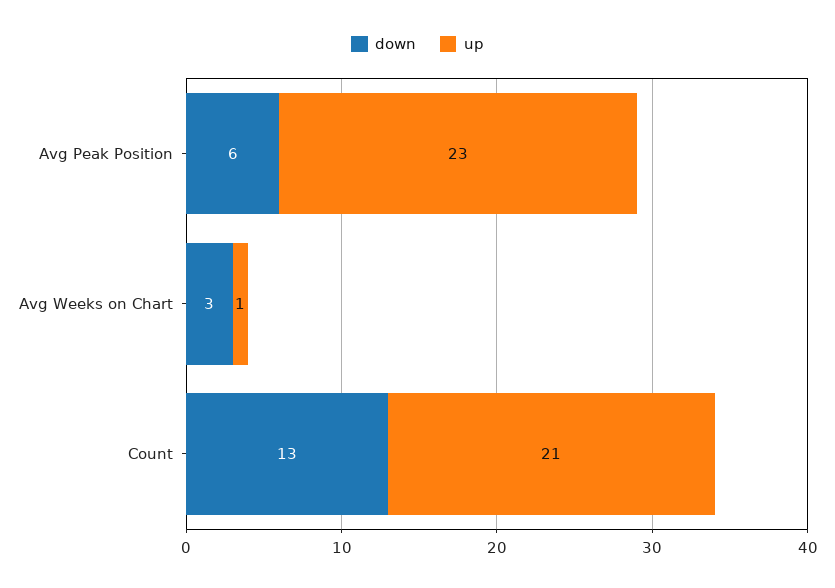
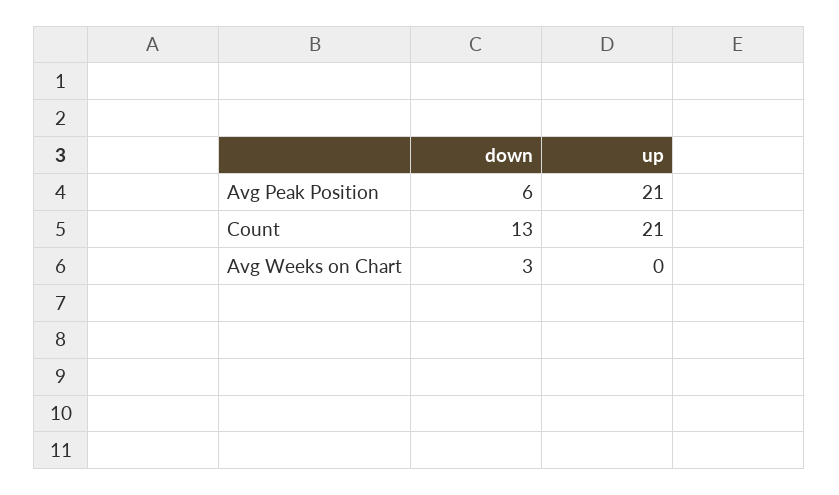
up, Avg Peak Position: 23 -> 21
up, Avg Weeks on Chart: 1 -> 0

